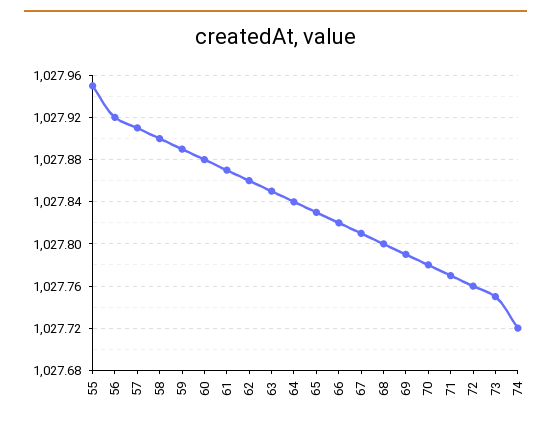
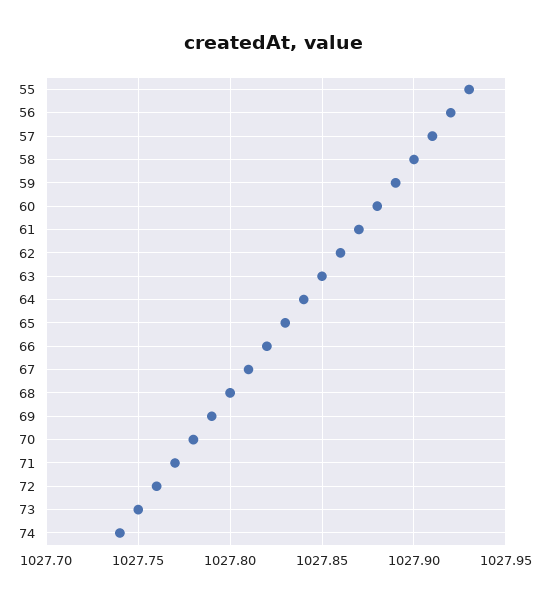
55: 1027.95 -> 1027.93
74: 1027.72 -> 1027.74

